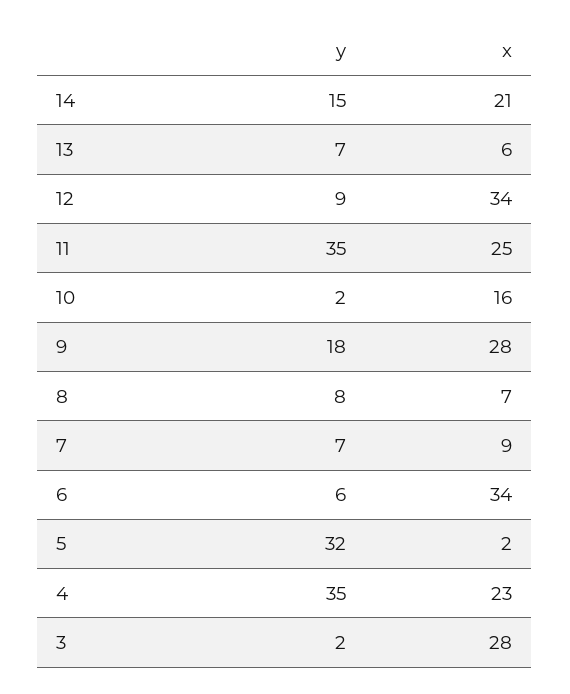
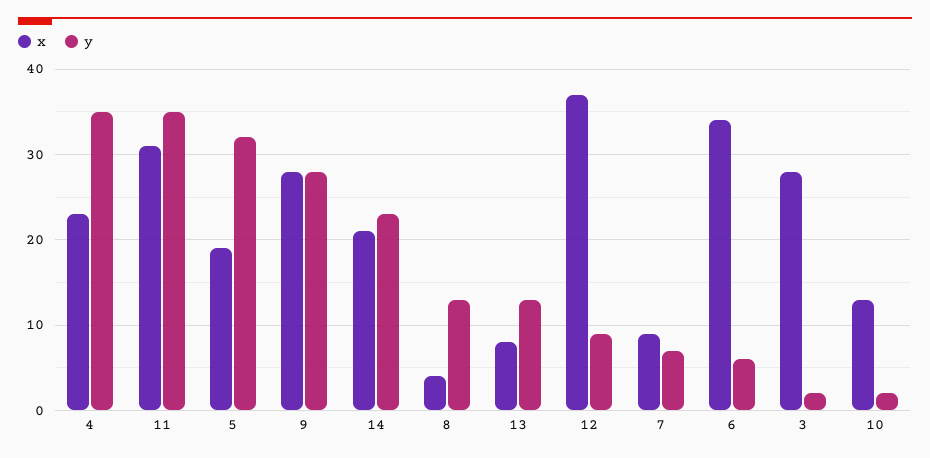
y, 14: 15 -> 23
y, 13: 7 -> 13
x, 13: 6 -> 8
x, 12: 34 -> 37
x, 11: 25 -> 31
x, 10: 16 -> 13
y, 9: 18 -> 28
y, 8: 8 -> 13
x, 8: 7 -> 4
x, 5: 2 -> 19

